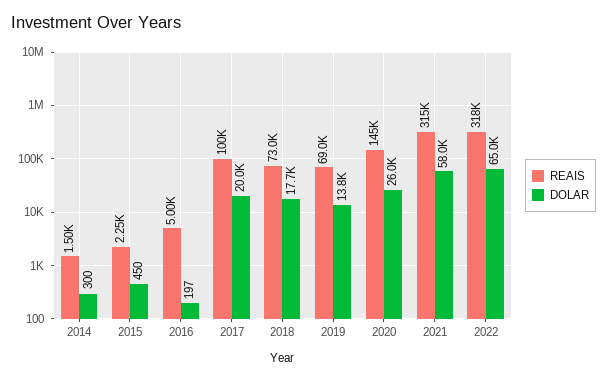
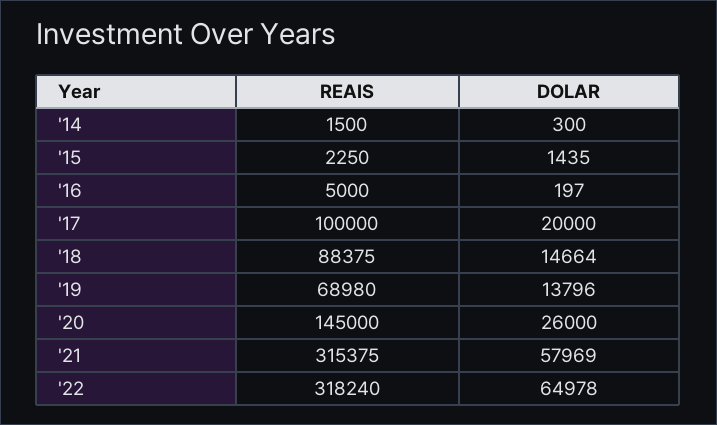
DOLAR, 2015: 450 -> 1435
REAIS, 2018: 73000 -> 88375
DOLAR, 2018: 17700 -> 14664

